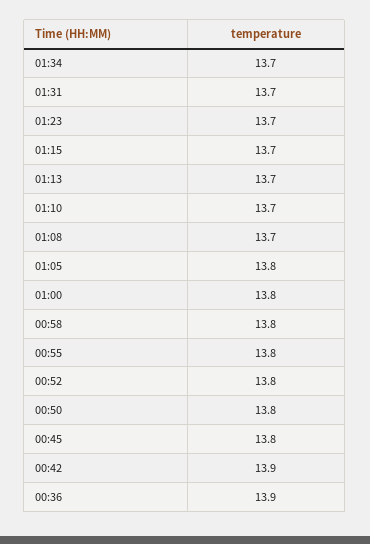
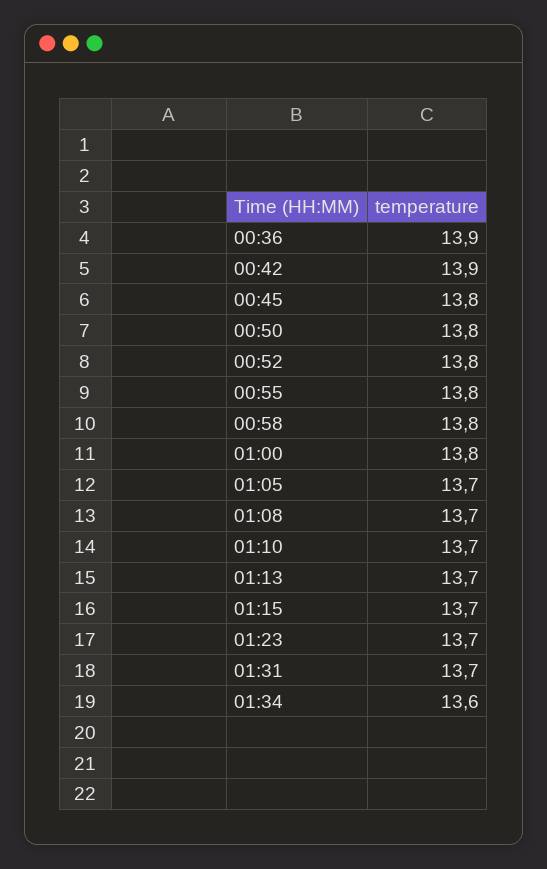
01:34: 13.7 -> 13.6
01:05: 13.8 -> 13.7

